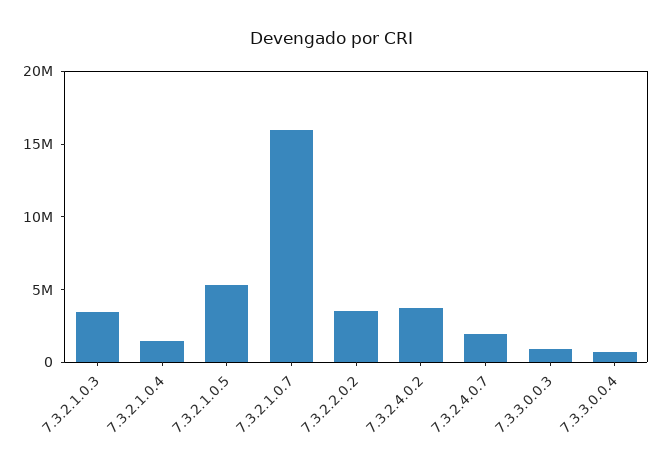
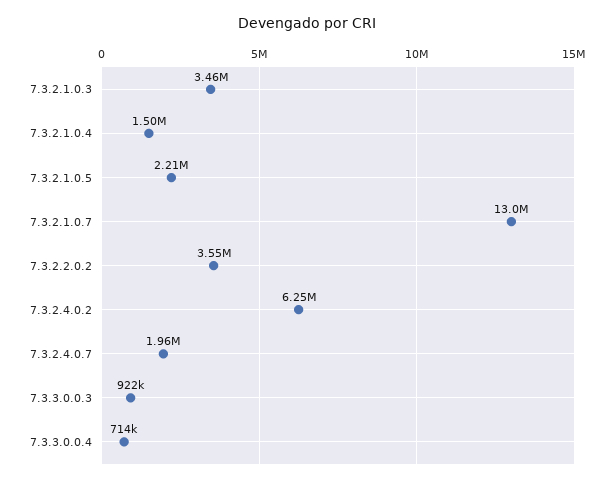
7.3.2.1.0.5: 5000000 -> 2210000
7.3.2.1.0.7: 16000000 -> 13000000
7.3.2.4.0.2: 4000000 -> 6250000

